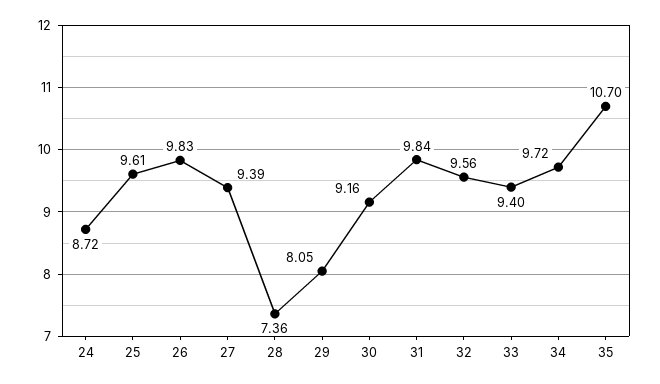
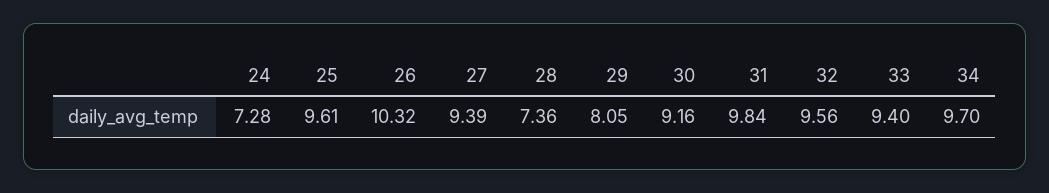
24: 8.72 -> 7.28
26: 9.83 -> 10.32
34: 9.72 -> 9.7
35: 10.7 -> none

